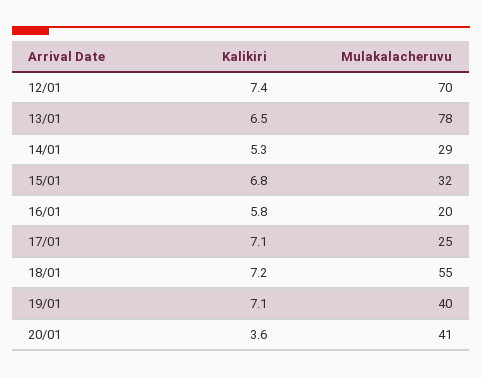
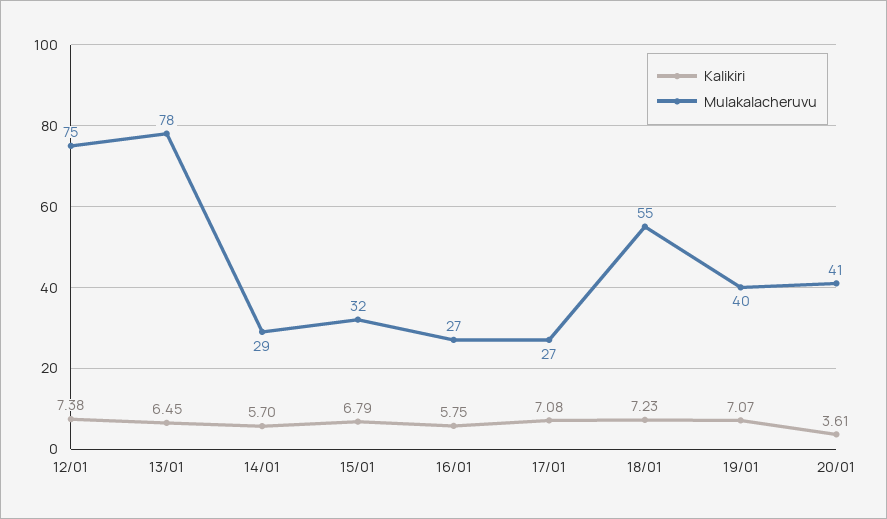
Mulakalacheruvu, 12/01: 70 -> 75
Kalikiri, 14/01: 5.3 -> 5.7
Mulakalacheruvu, 16/01: 20 -> 27
Mulakalacheruvu, 17/01: 25 -> 27

